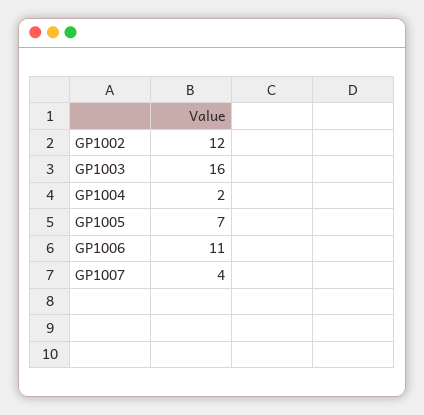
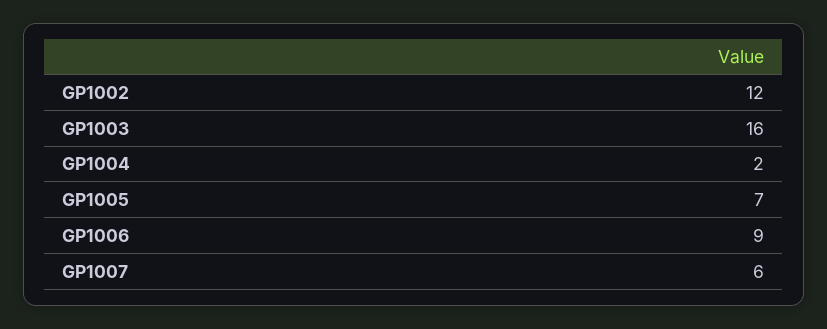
GP1006: 11 -> 9
GP1007: 4 -> 6

